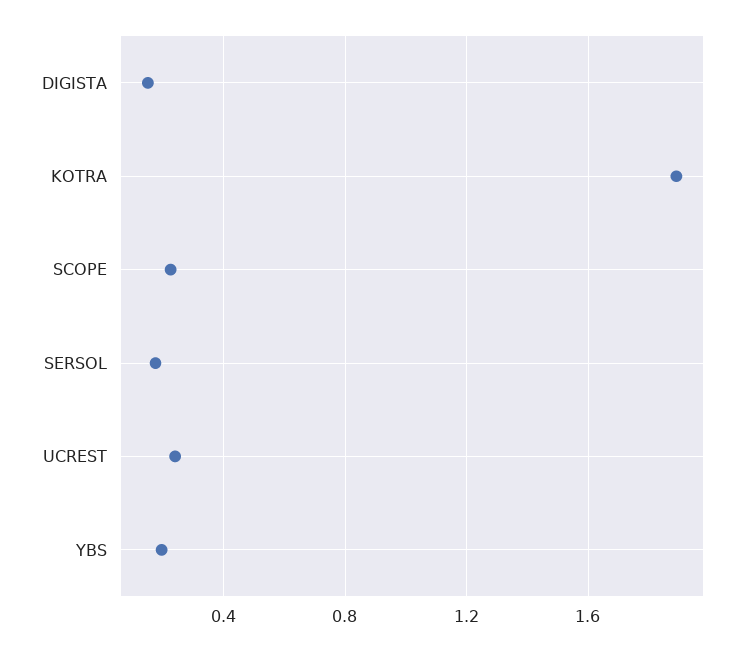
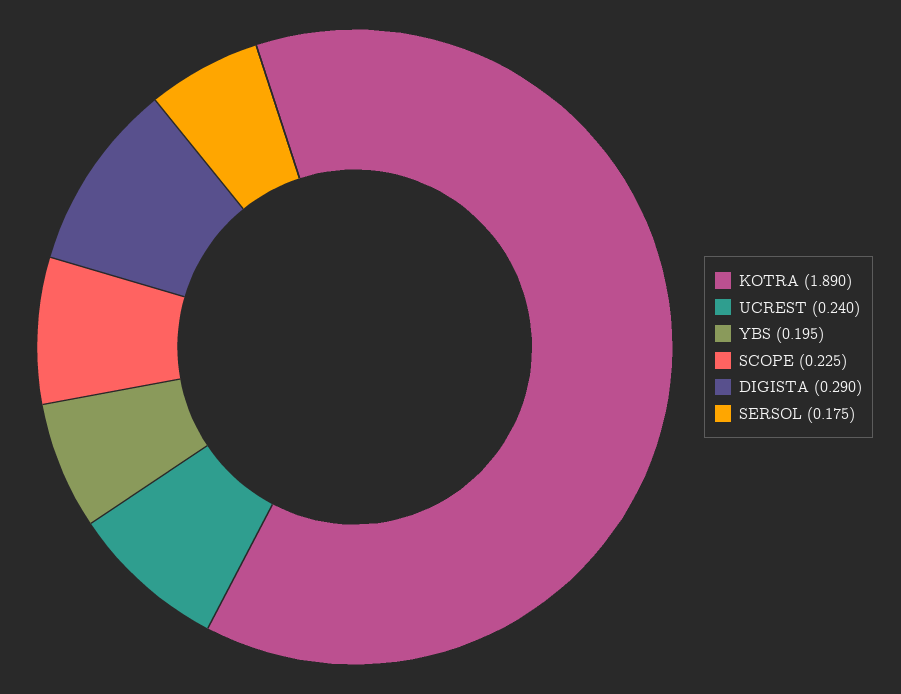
DIGISTA: 0.15 -> 0.29

